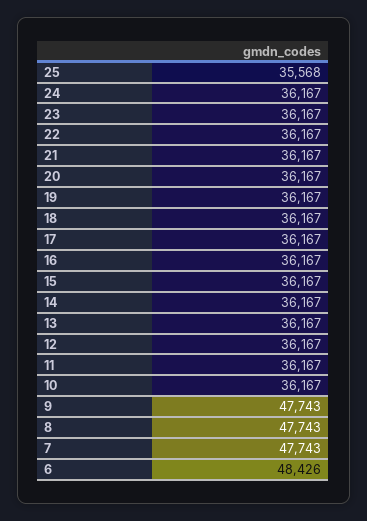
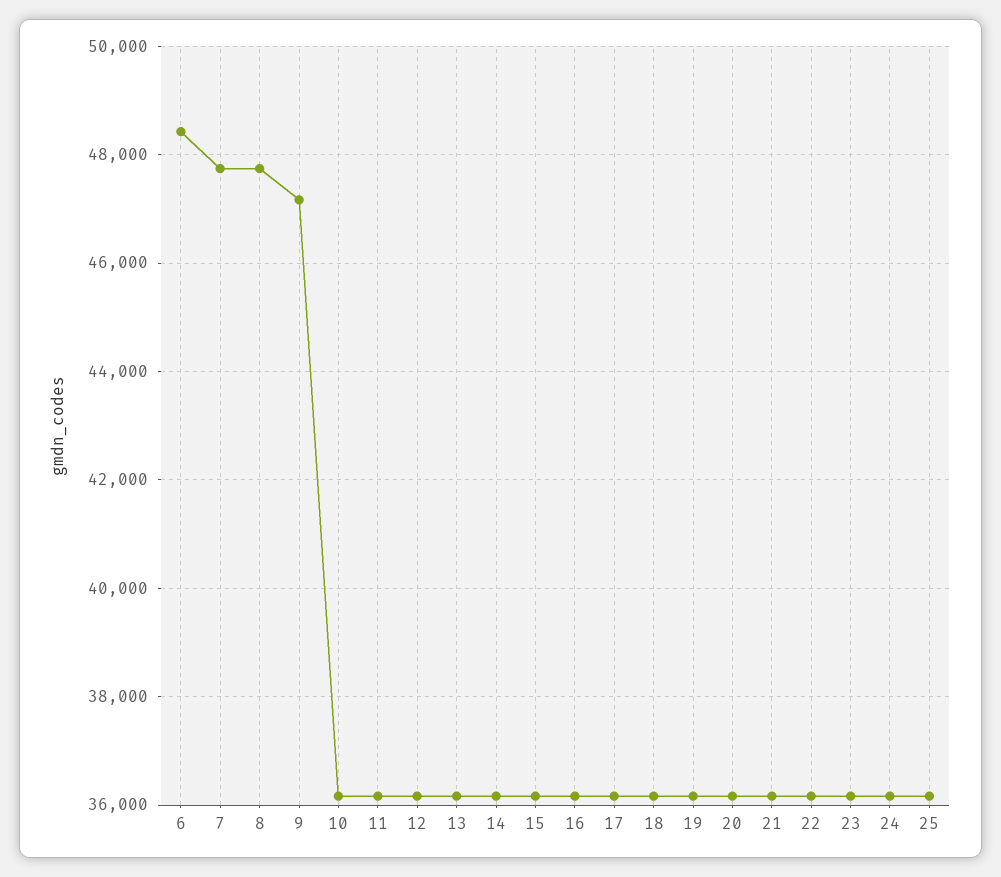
25: 35568 -> 36200
9: 47743 -> 47200

